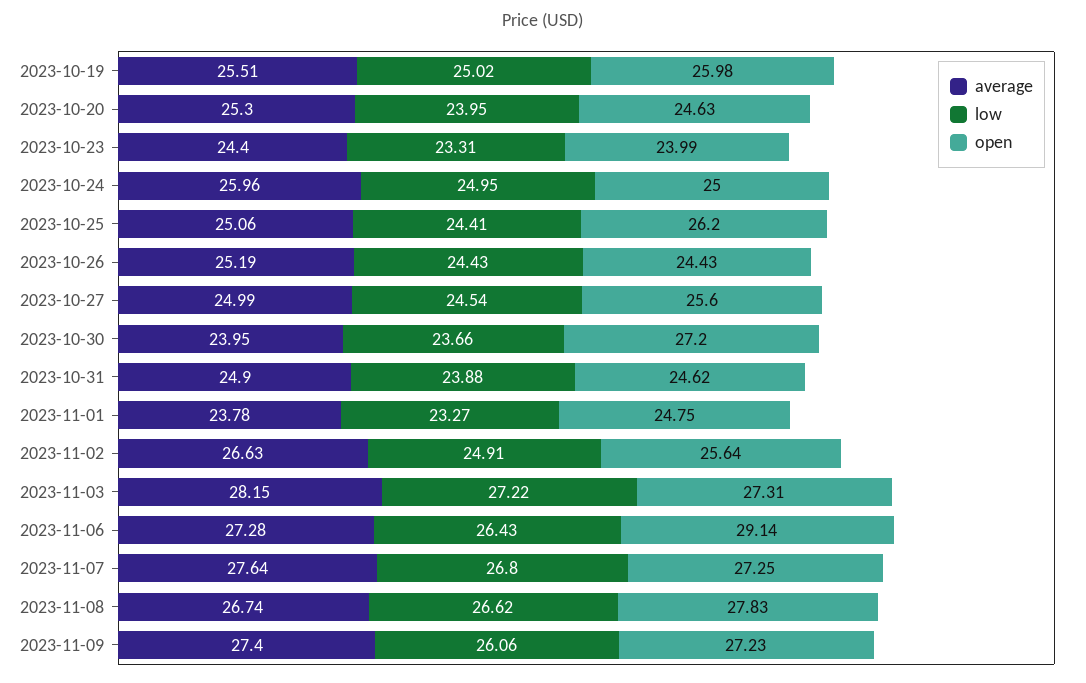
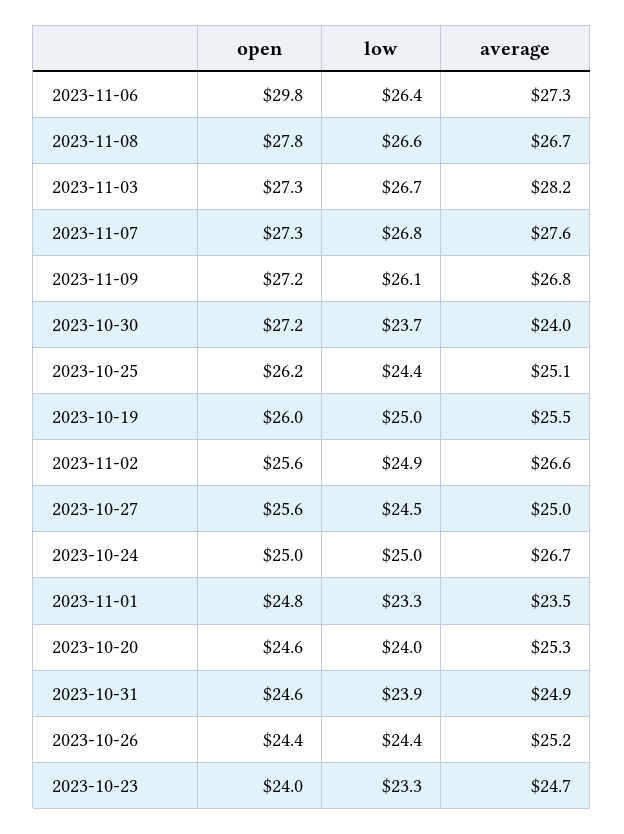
average, 2023-10-23: 24.4 -> 24.7
average, 2023-10-24: 25.96 -> 26.7
average, 2023-11-01: 23.78 -> 23.5
low, 2023-11-03: 27.22 -> 26.7
open, 2023-11-06: 29.14 -> 29.8
average, 2023-11-09: 27.4 -> 26.8

